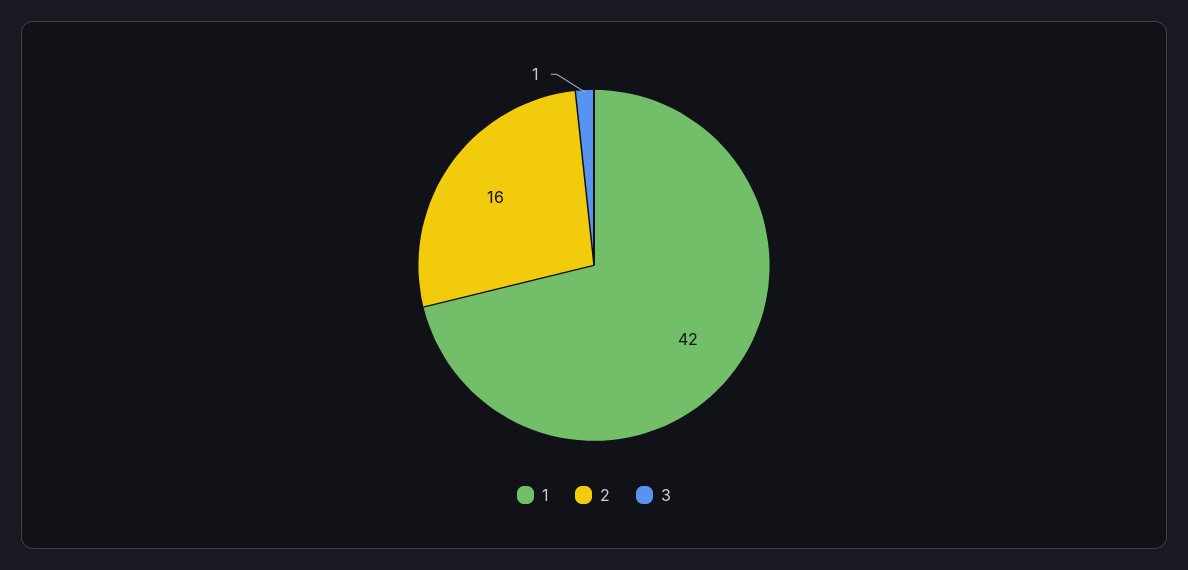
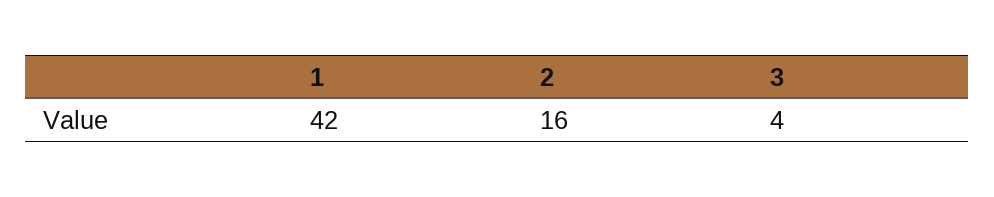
3: 1 -> 4

